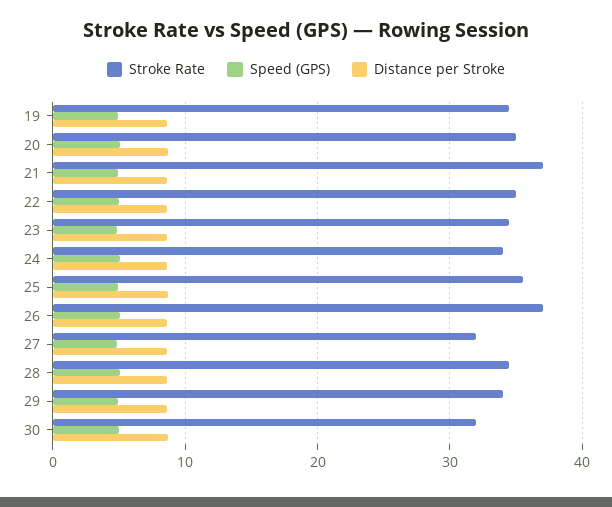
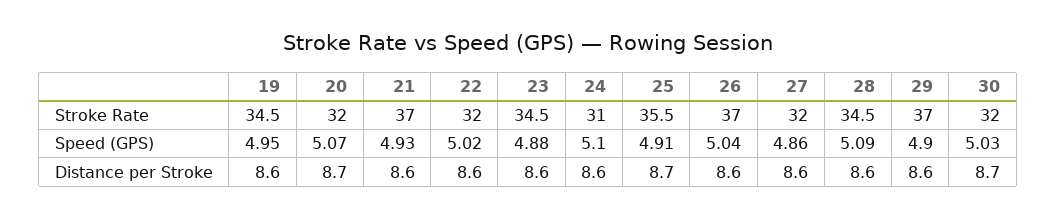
Stroke Rate, 20: 35 -> 32
Stroke Rate, 22: 35 -> 32
Stroke Rate, 24: 34 -> 31
Stroke Rate, 29: 34 -> 37

